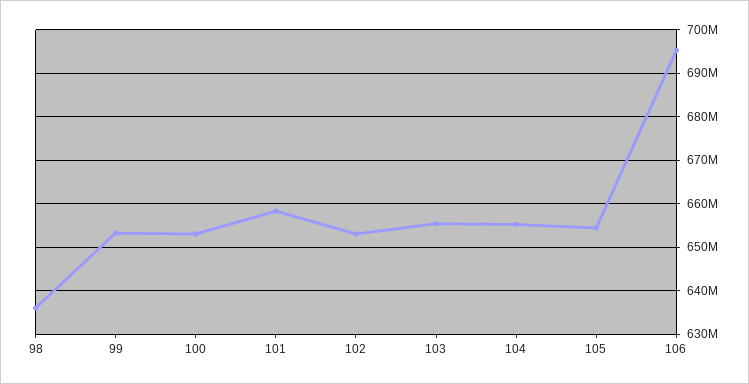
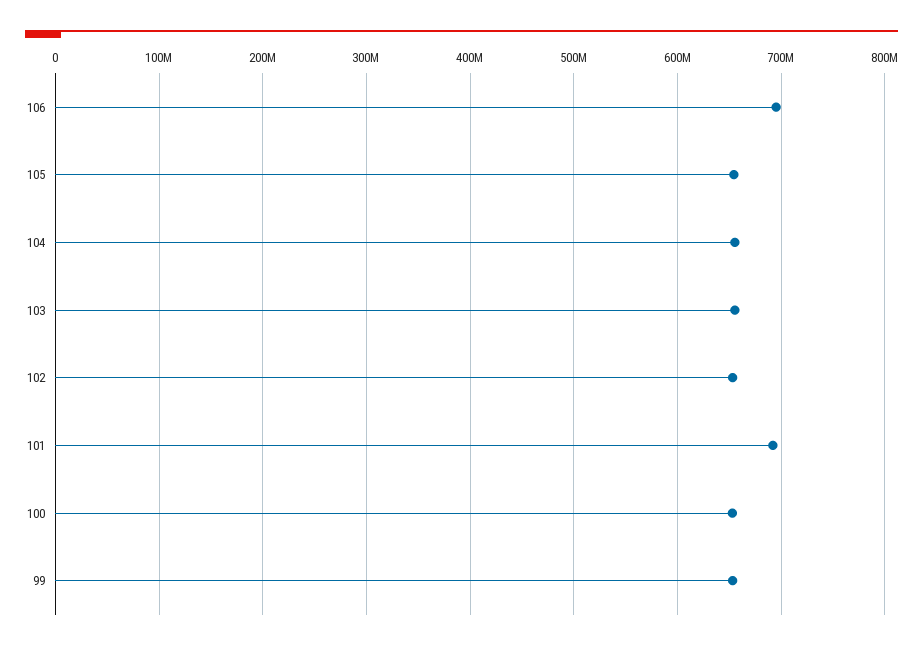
98: 636000000 -> none
101: 658000000 -> 690000000

